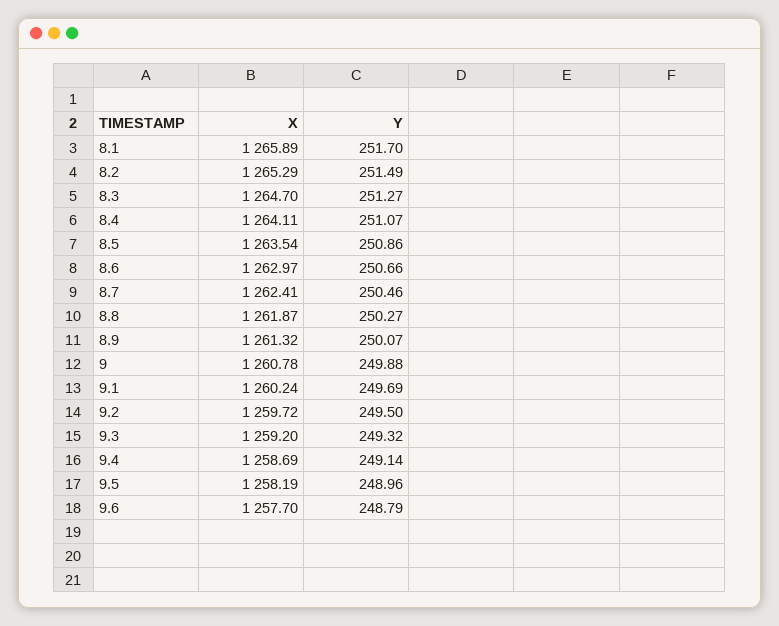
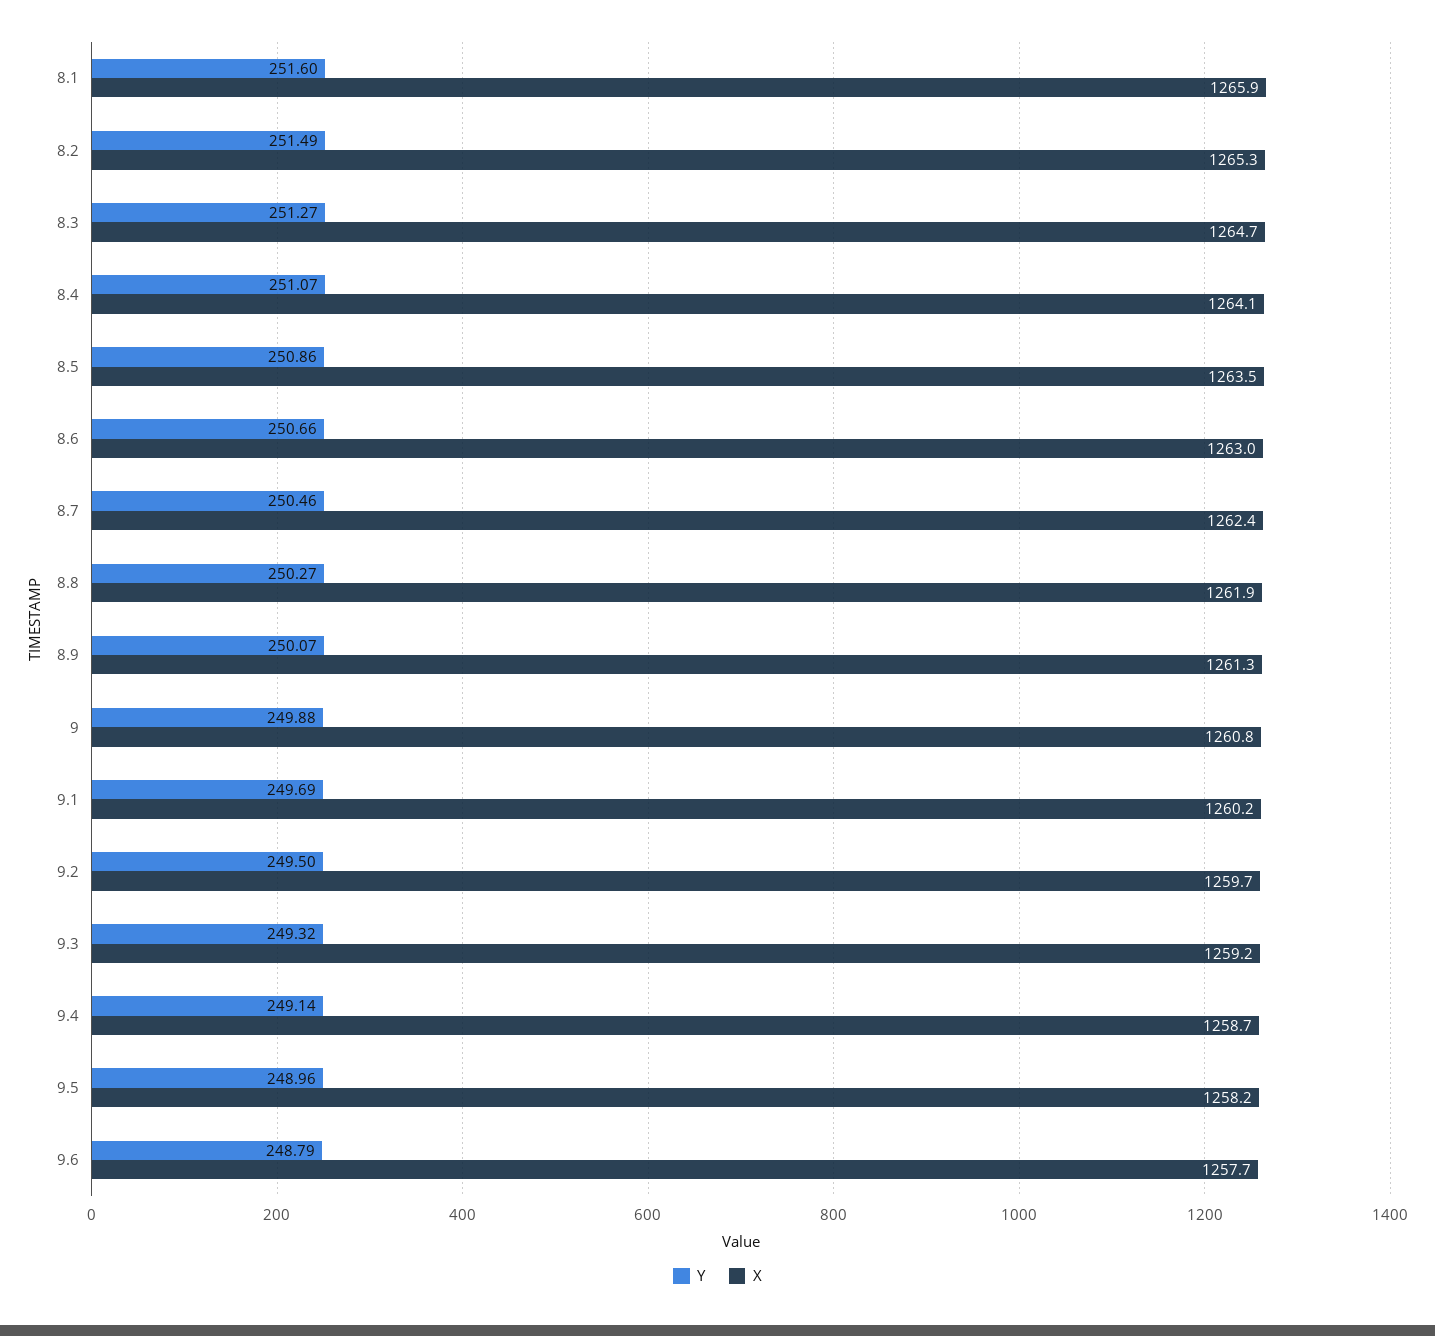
Y, 8.1: 251.7 -> 251.6

